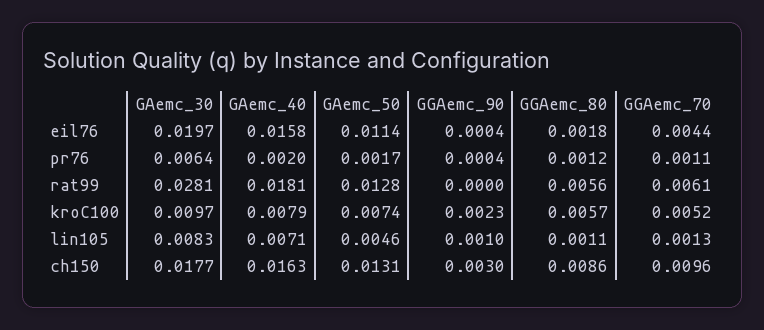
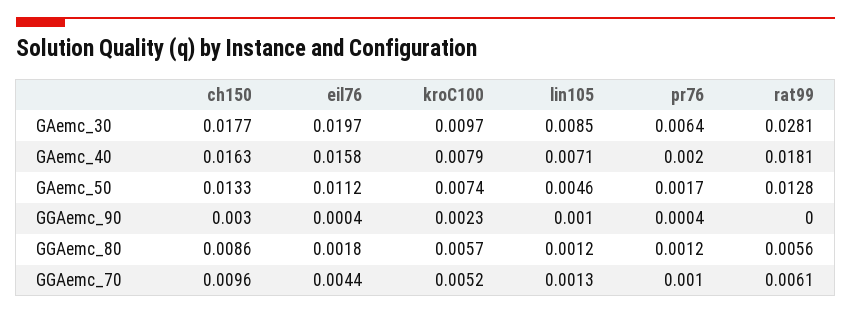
GAemc_50, eil76: 0.0114 -> 0.0112
GGAemc_70, pr76: 0.0011 -> 0.001
GAemc_30, lin105: 0.0083 -> 0.0085
GGAemc_80, lin105: 0.0011 -> 0.0012
GAemc_50, ch150: 0.0131 -> 0.0133

